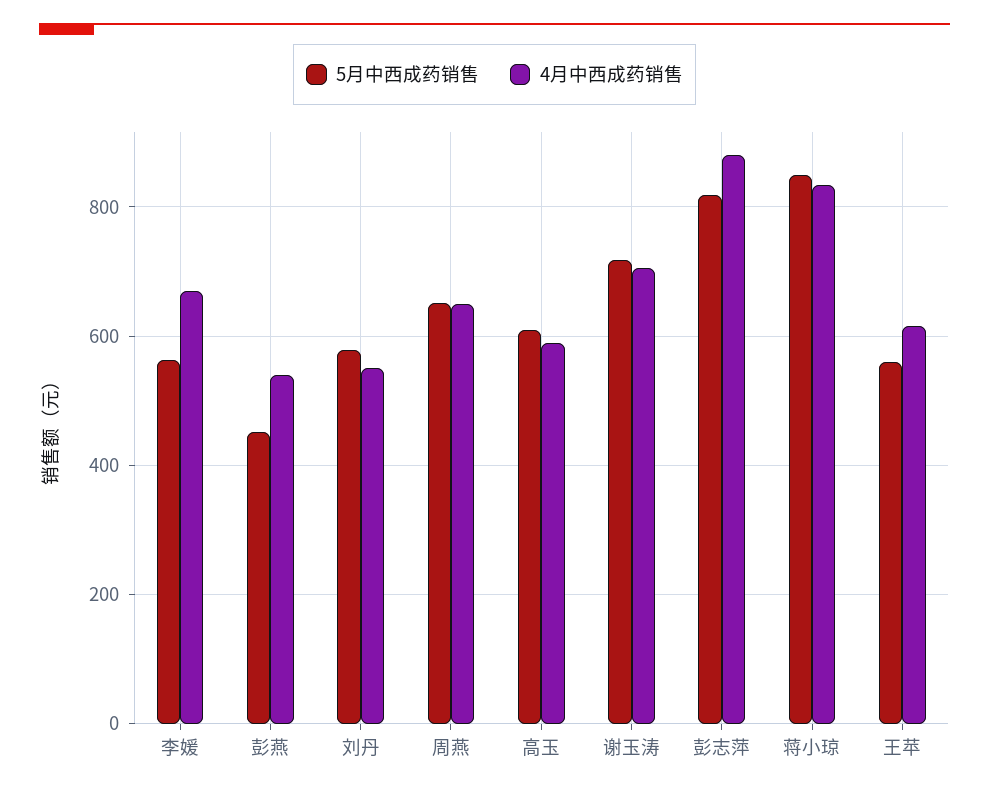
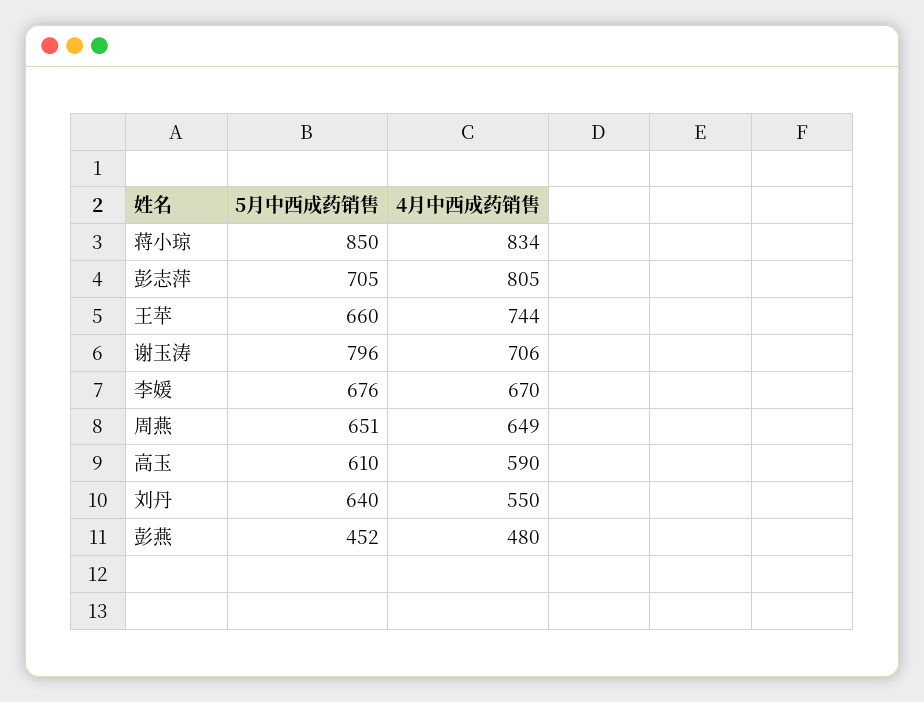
5月中西成药销售, 李媛: 560 -> 676
4月中西成药销售, 彭燕: 540 -> 480
5月中西成药销售, 刘丹: 580 -> 640
5月中西成药销售, 谢玉涛: 720 -> 796
5月中西成药销售, 彭志萍: 820 -> 705
4月中西成药销售, 彭志萍: 880 -> 805
5月中西成药销售, 王苹: 560 -> 660
4月中西成药销售, 王苹: 620 -> 744

